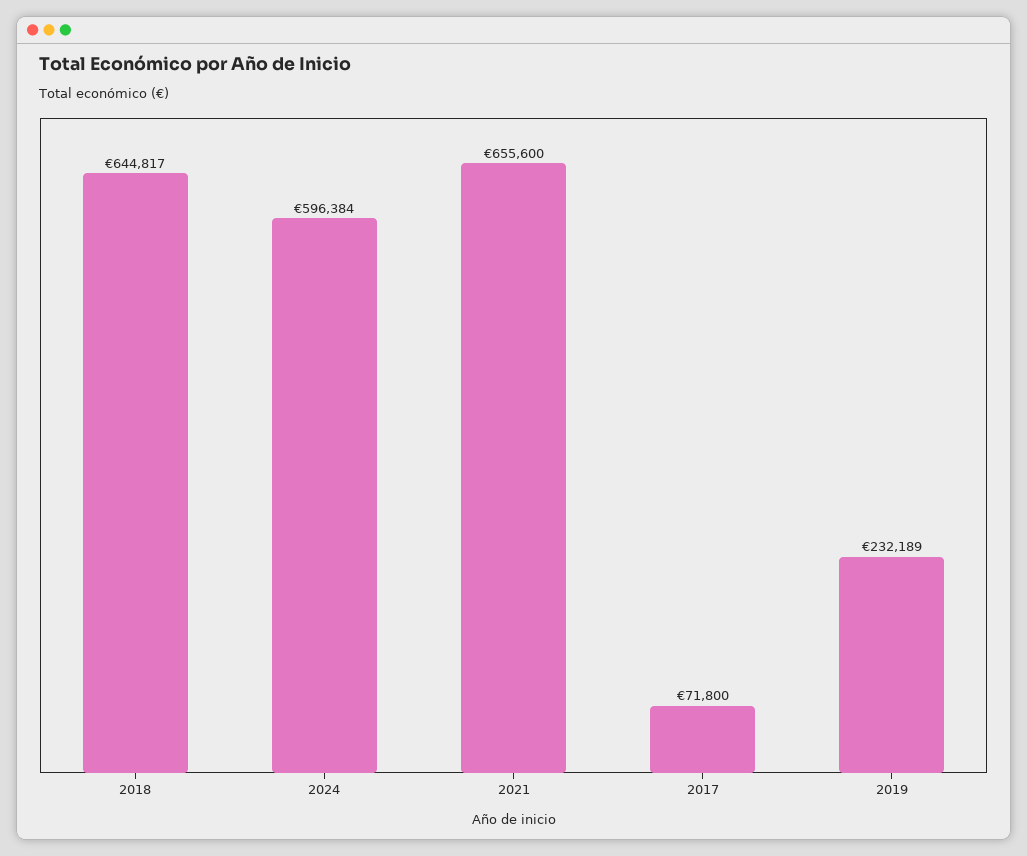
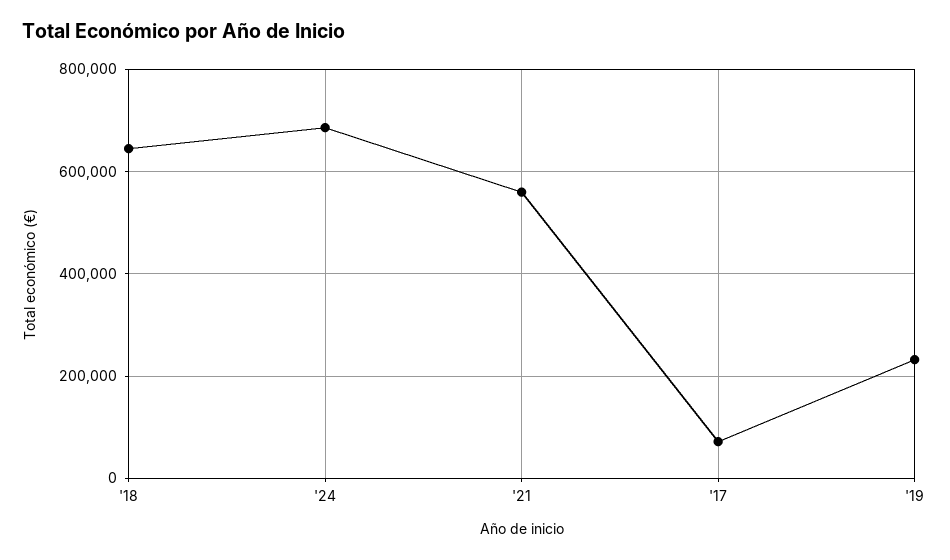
2024: 596384 -> 680000
2021: 655600 -> 560000

